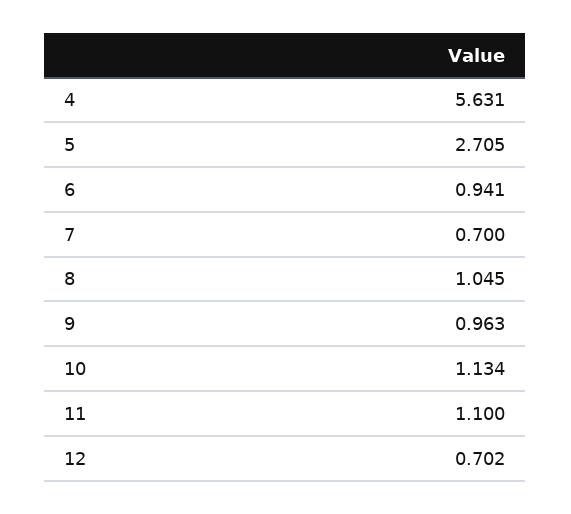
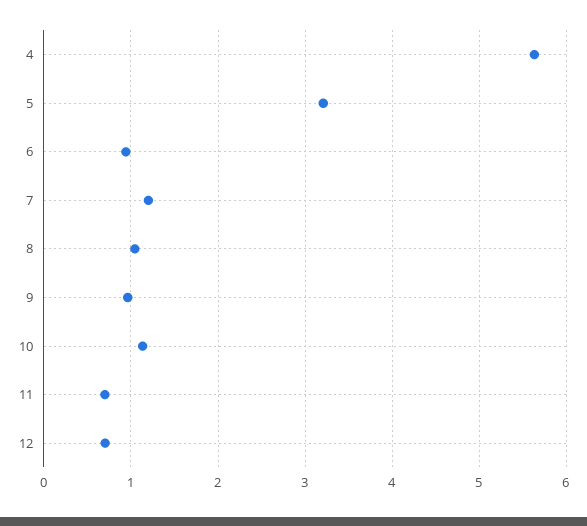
5: 2.705 -> 3.2
7: 0.7 -> 1.2
11: 1.1 -> 0.7

